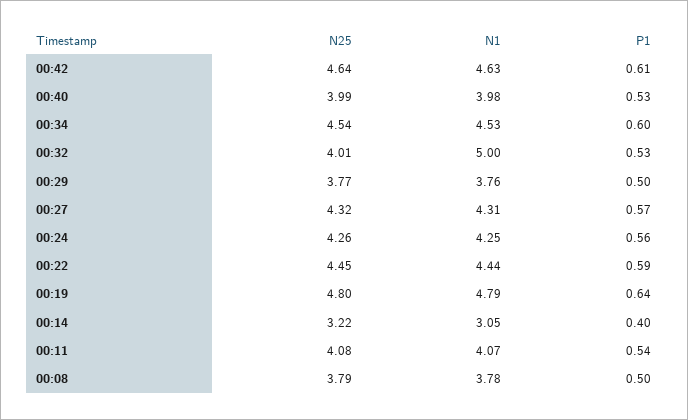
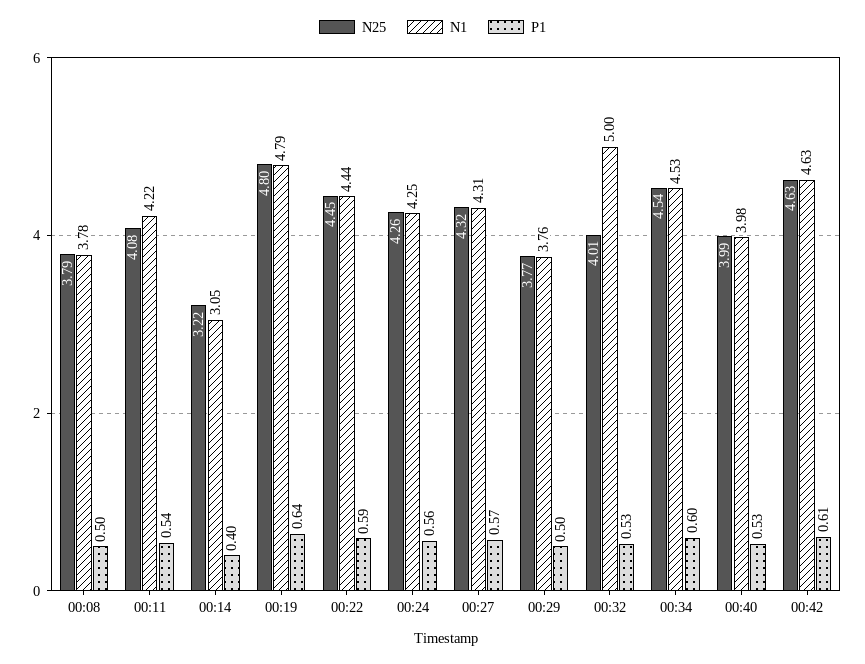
N25, 00:42: 4.64 -> 4.63
N1, 00:11: 4.07 -> 4.22

